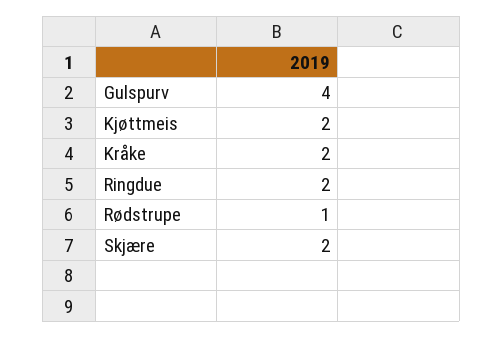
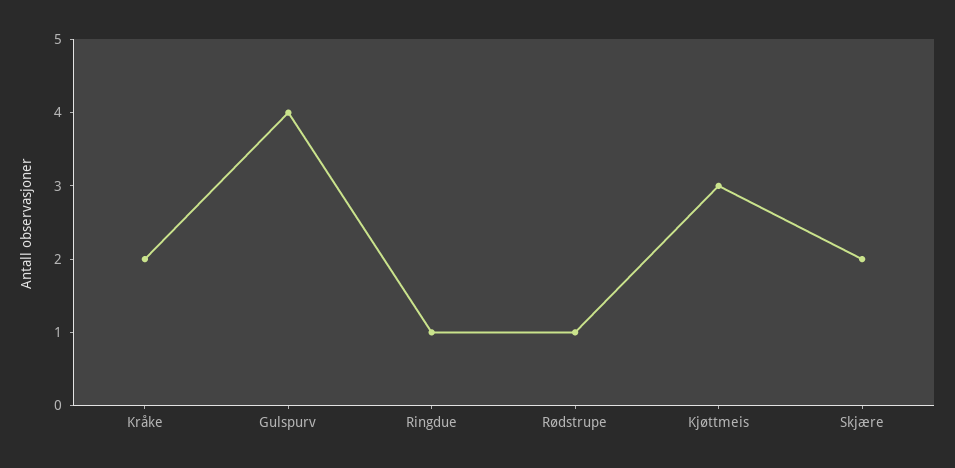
Kjøttmeis: 2 -> 3
Ringdue: 2 -> 1

